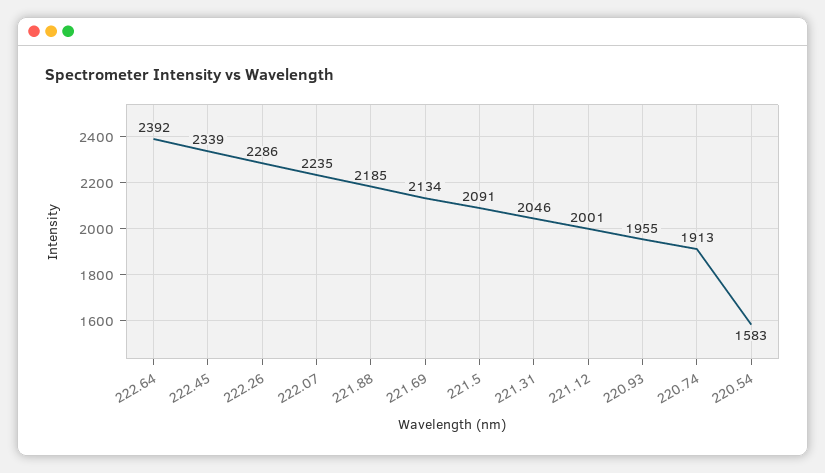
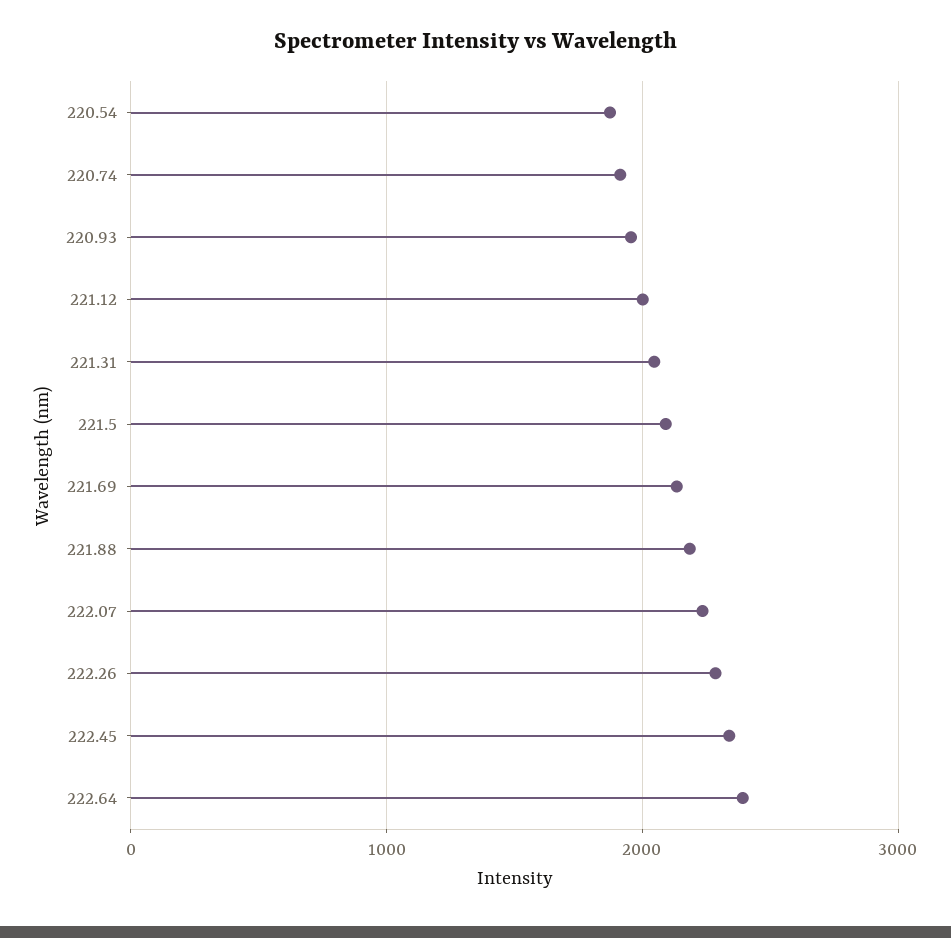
220.54: 1583 -> 1900

